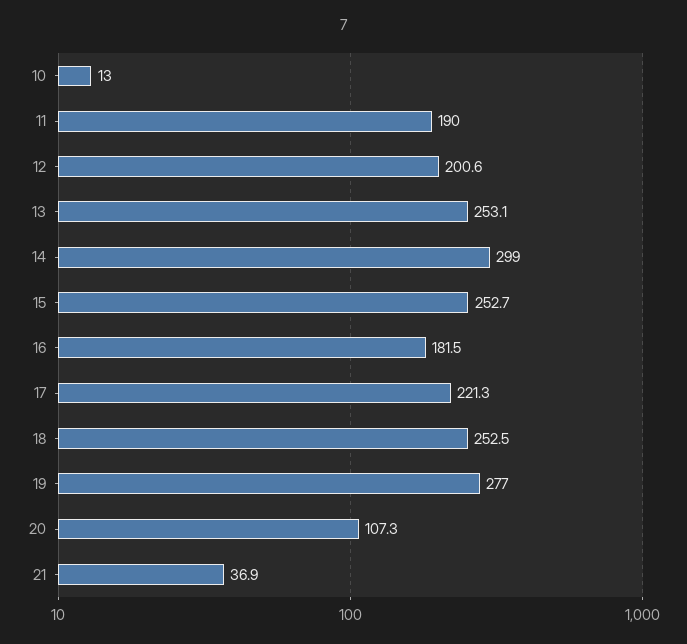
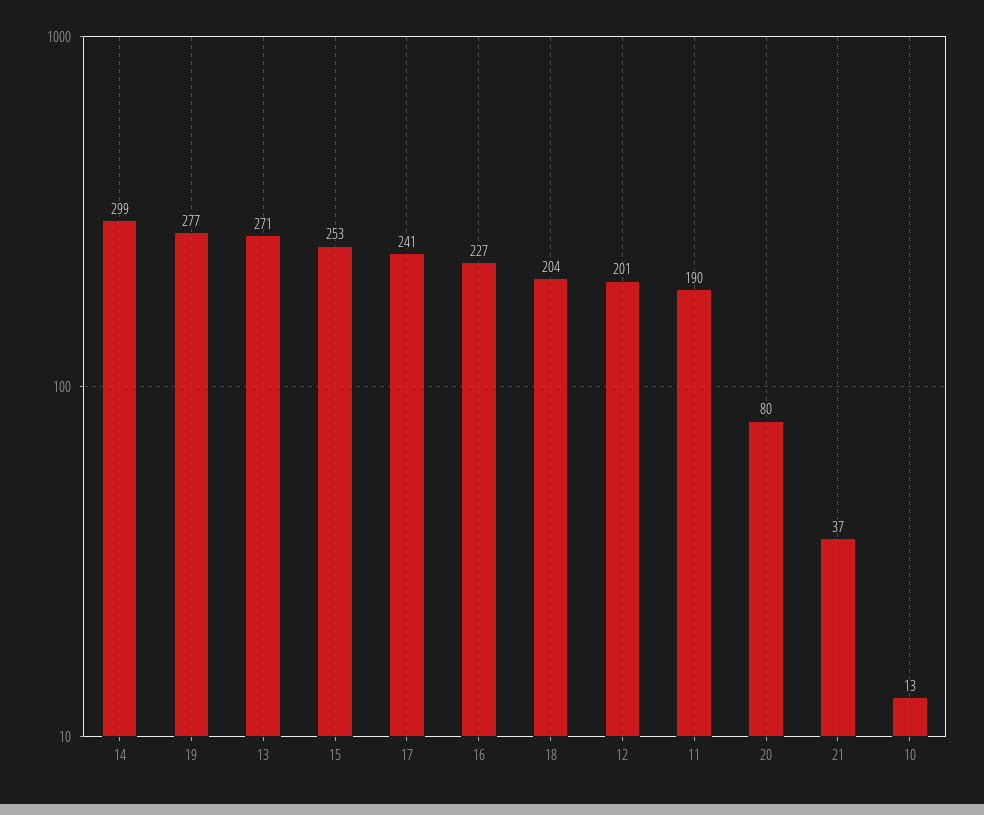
13: 253.1 -> 271
16: 181.5 -> 227
17: 221.3 -> 241
18: 252.5 -> 204
20: 107.3 -> 80

